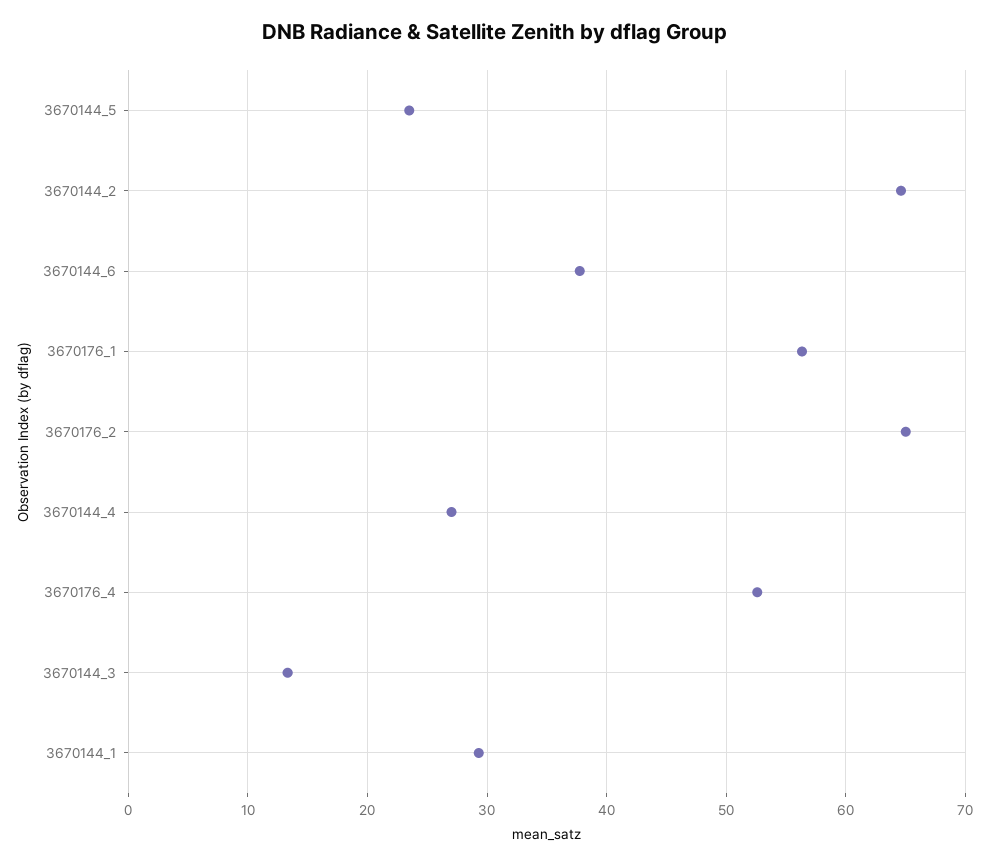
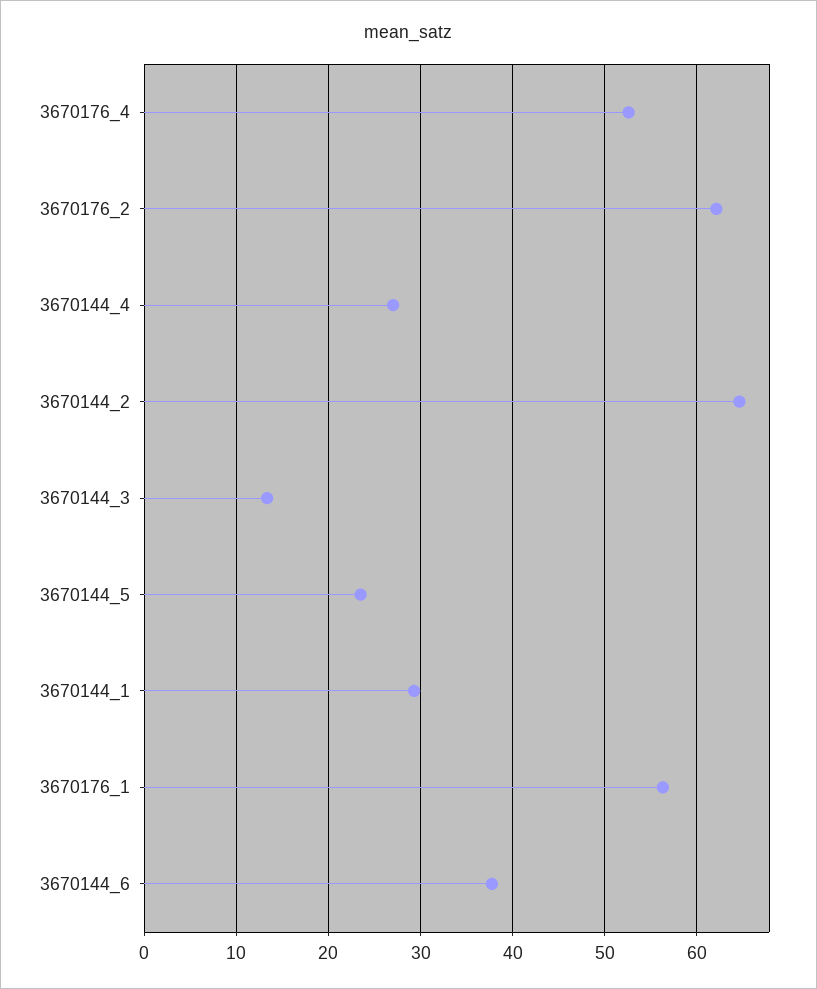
3670176_2: 65 -> 62

